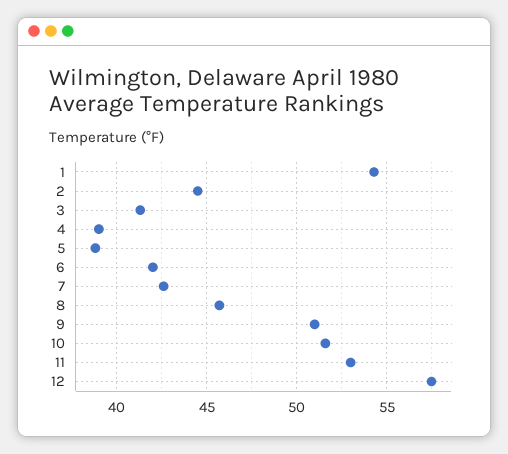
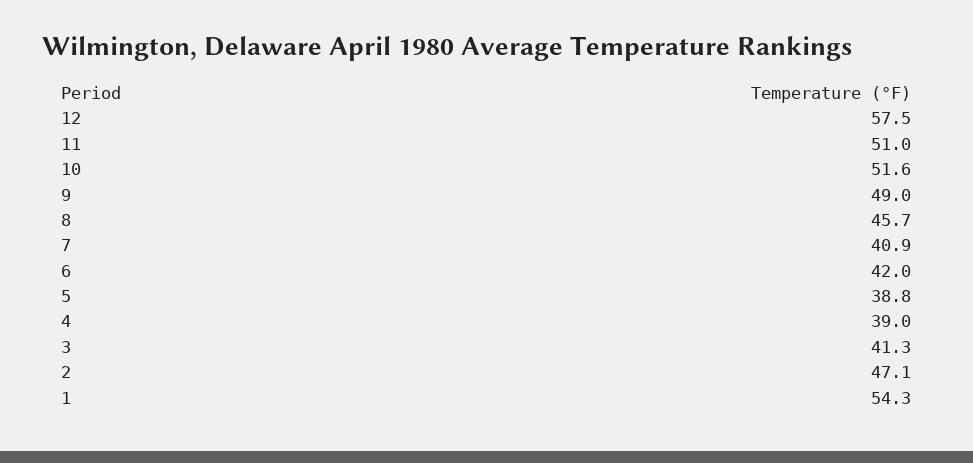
2: 44.5 -> 47.1
7: 42.5 -> 40.9
9: 51 -> 49
11: 53 -> 51

